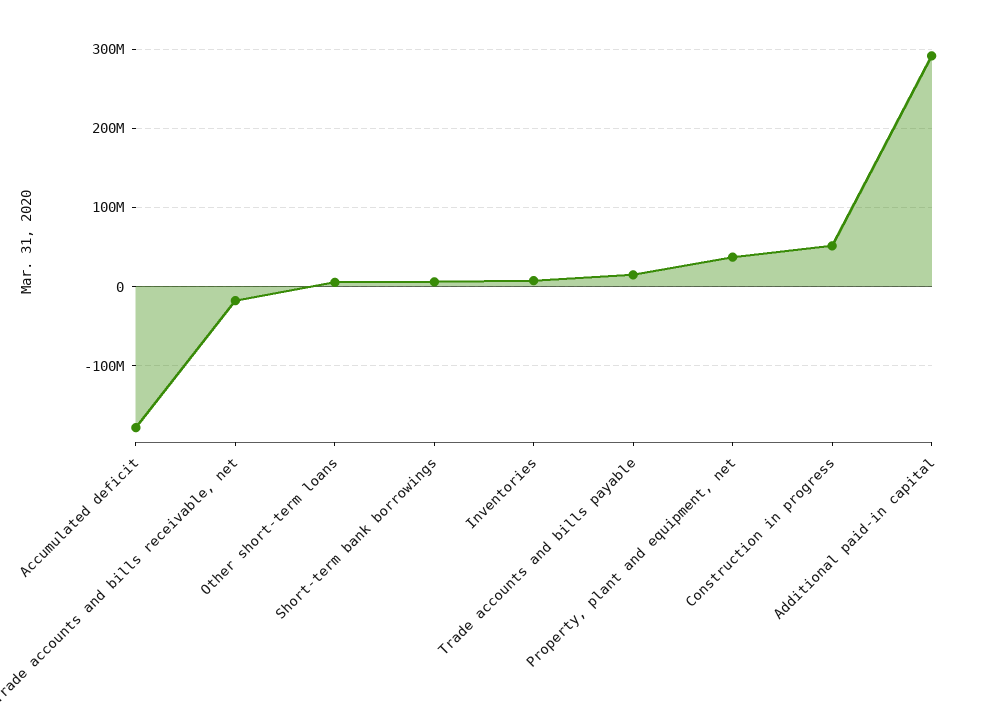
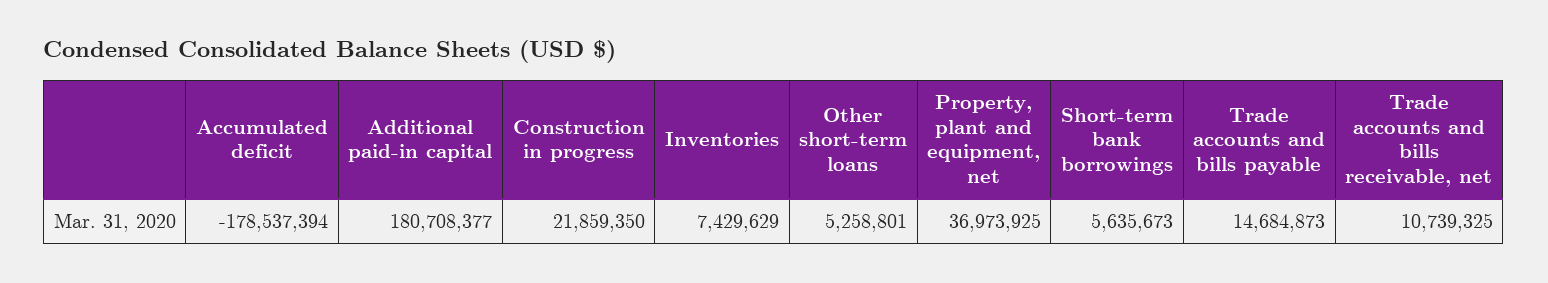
Trade accounts and bills receivable, net: -20000000 -> 10739325
Construction in progress: 50000000 -> 21859350
Additional paid-in capital: 290000000 -> 180708377

